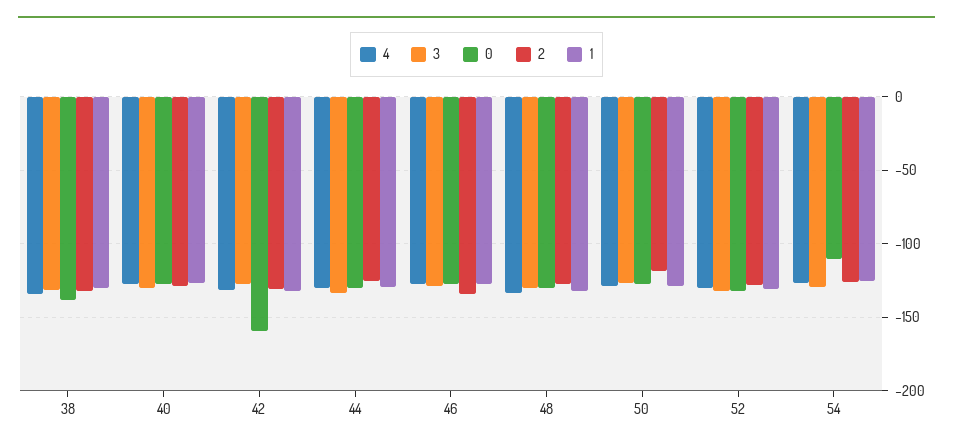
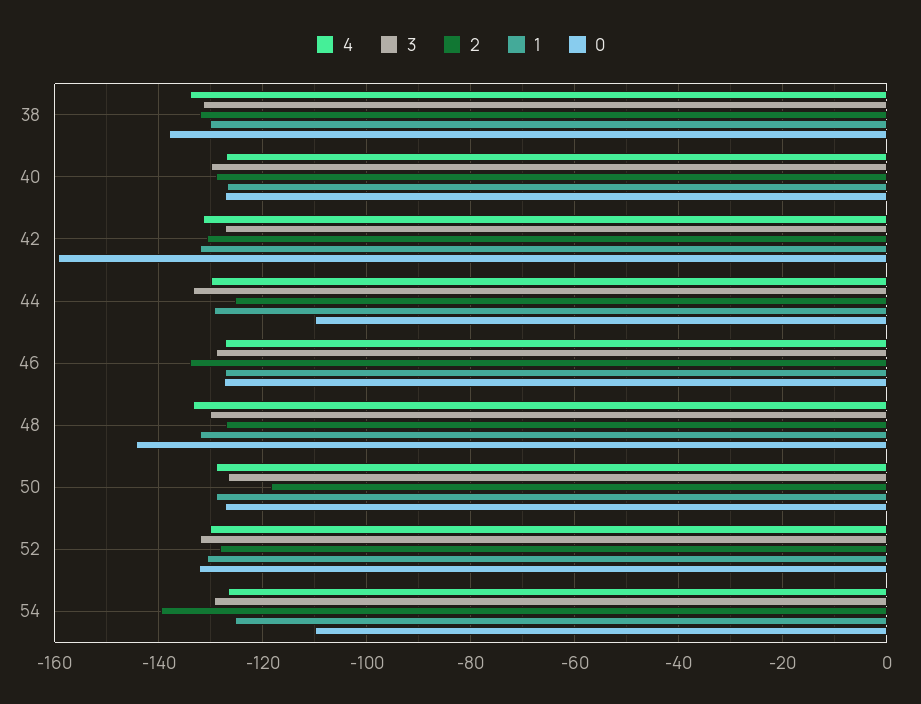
0, 44: -130 -> -110
0, 48: -130 -> -144
2, 54: -125 -> -140

